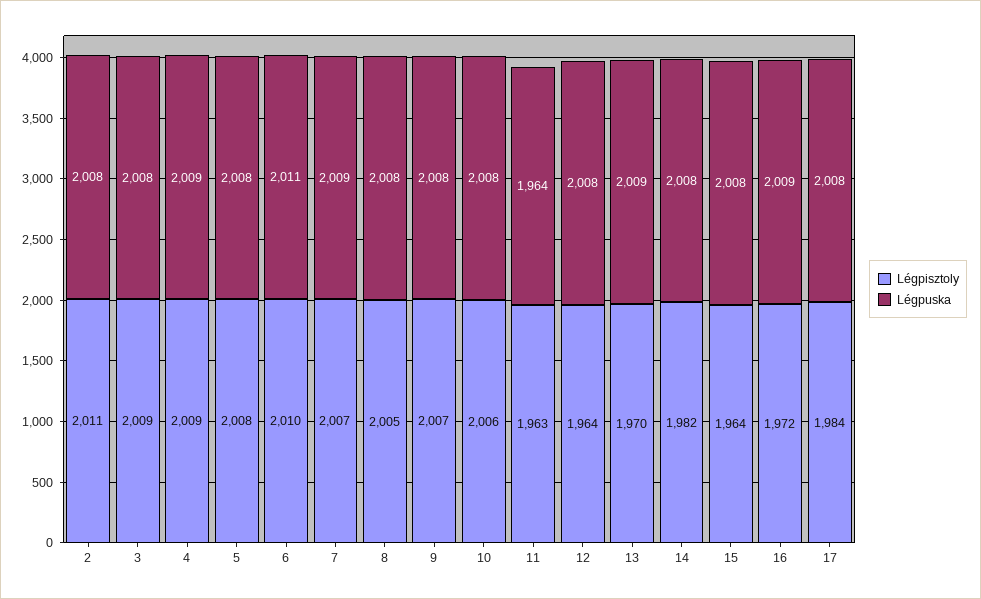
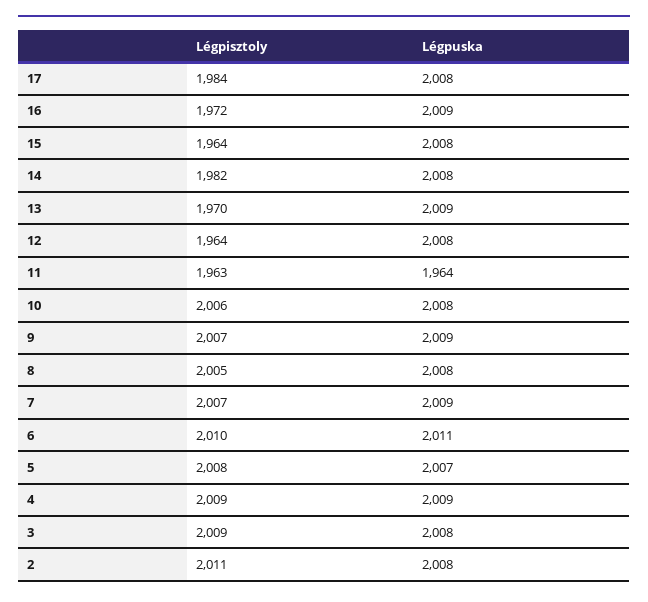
Légpuska, 5: 2008 -> 2007
Légpuska, 9: 2008 -> 2009

